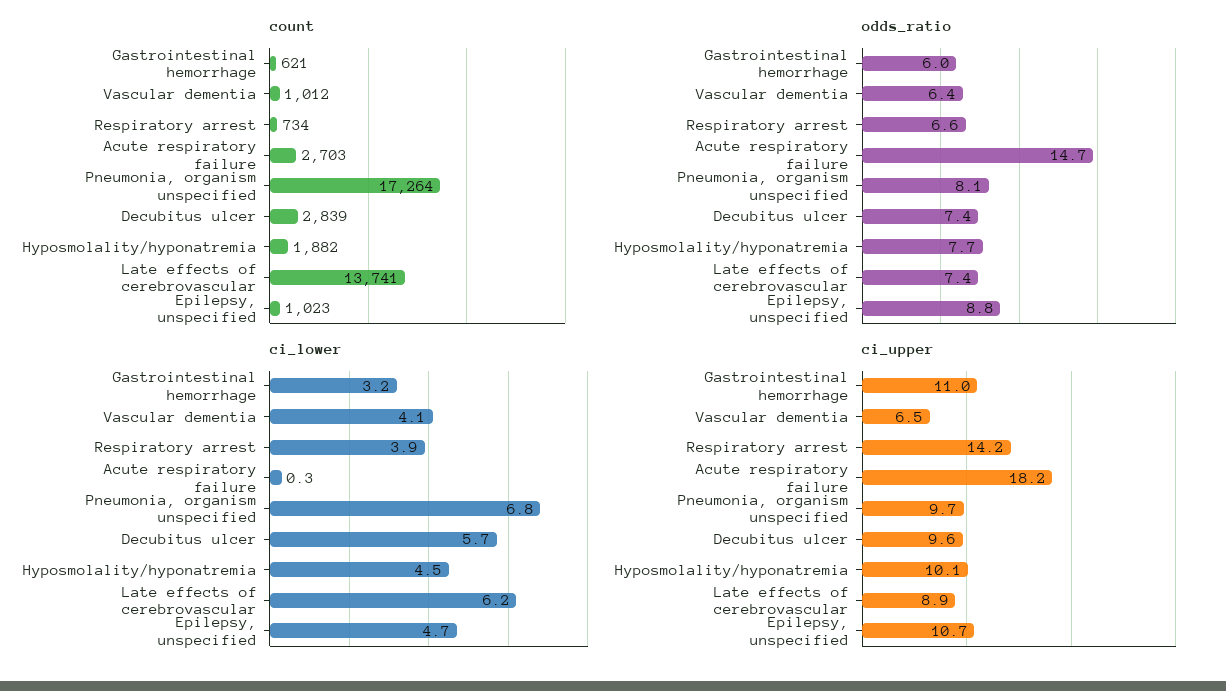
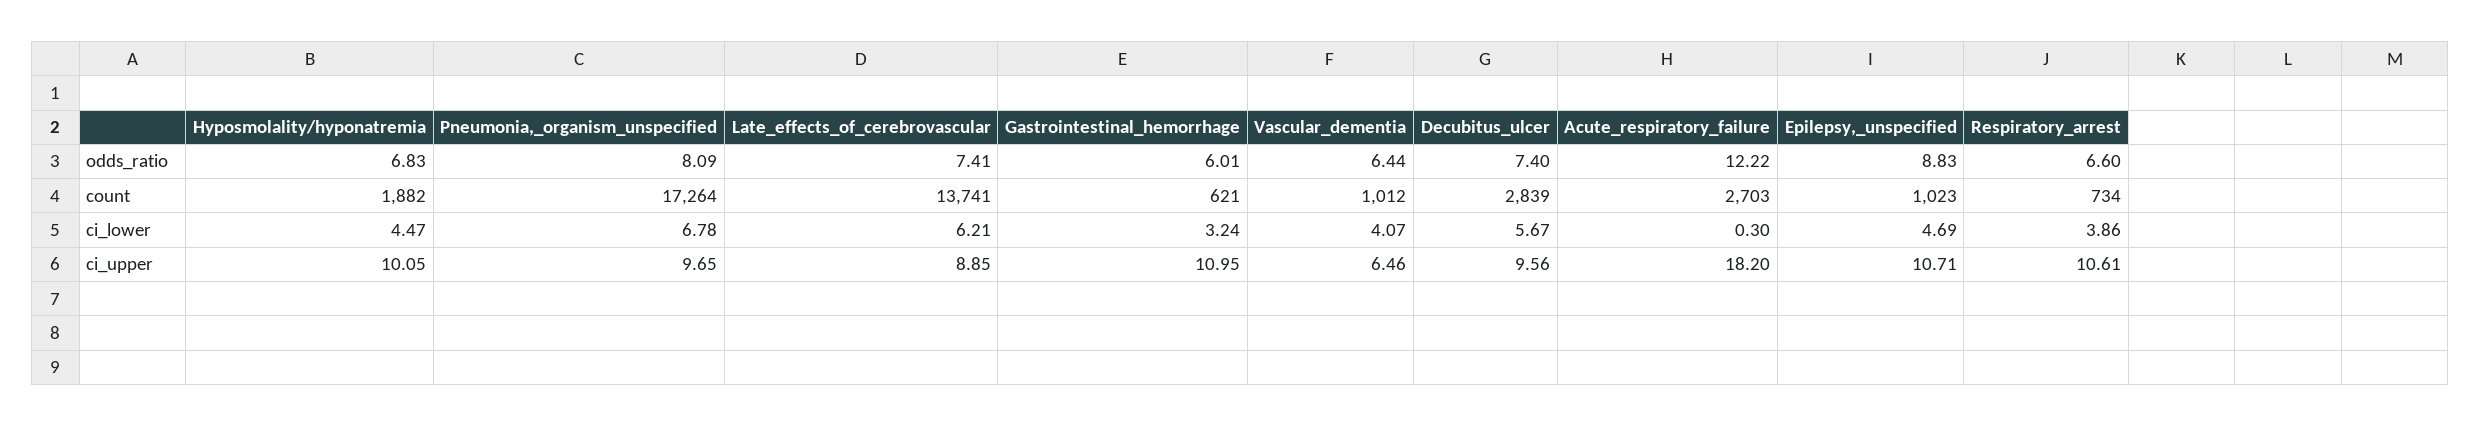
odds_ratio, Acute respiratory failure: 14.7 -> 12.22
odds_ratio, Hyposmolality/hyponatremia: 7.7 -> 6.83
ci_upper, Respiratory arrest: 14.2 -> 10.61

